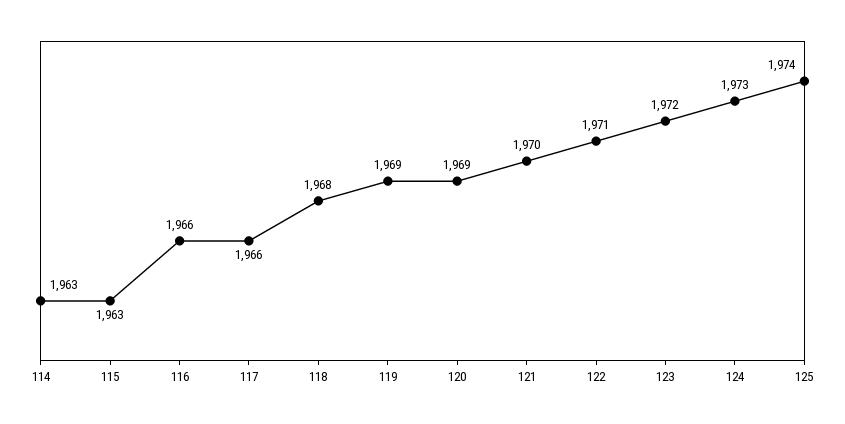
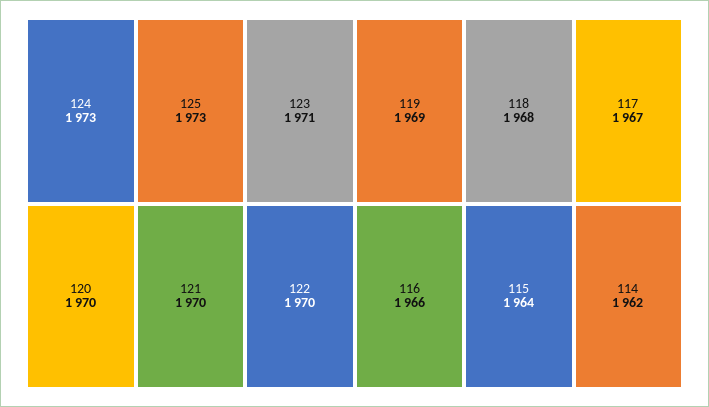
114: 1963 -> 1962
115: 1963 -> 1964
117: 1966 -> 1967
120: 1969 -> 1970
122: 1971 -> 1970
123: 1972 -> 1971
125: 1974 -> 1973

